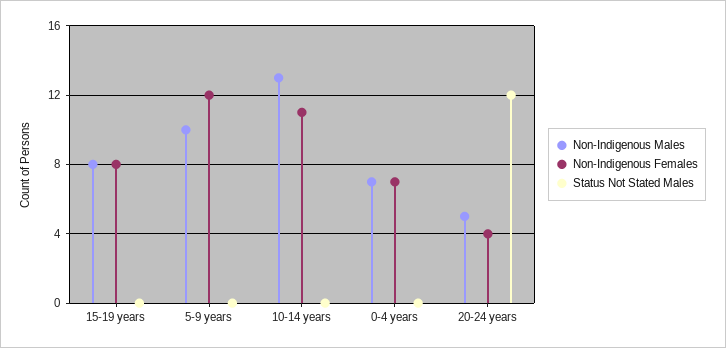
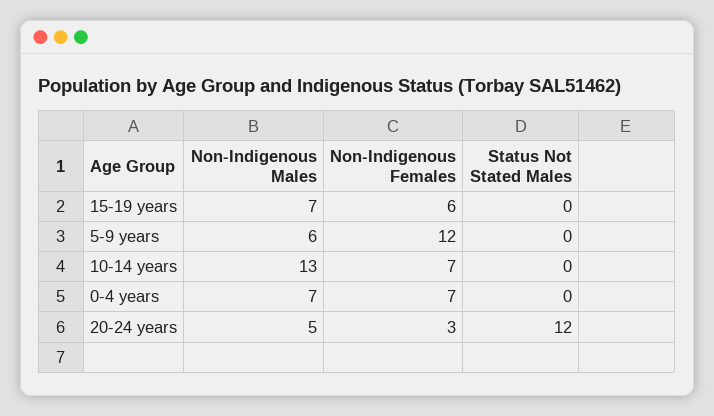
Non-Indigenous Males, 15-19 years: 8 -> 7
Non-Indigenous Females, 15-19 years: 8 -> 6
Non-Indigenous Males, 5-9 years: 10 -> 6
Non-Indigenous Females, 10-14 years: 11 -> 7
Non-Indigenous Females, 20-24 years: 4 -> 3

